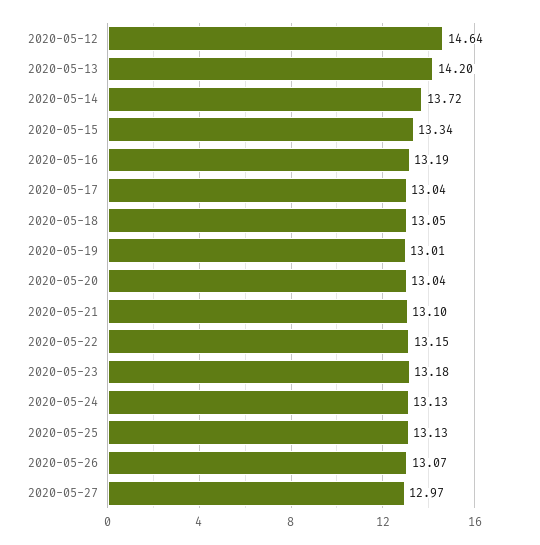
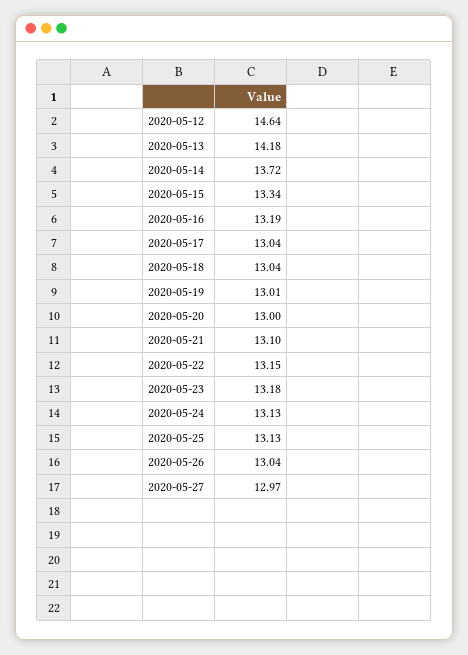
2020-05-13: 14.2 -> 14.18
2020-05-18: 13.05 -> 13.04
2020-05-20: 13.04 -> 13
2020-05-26: 13.07 -> 13.04

